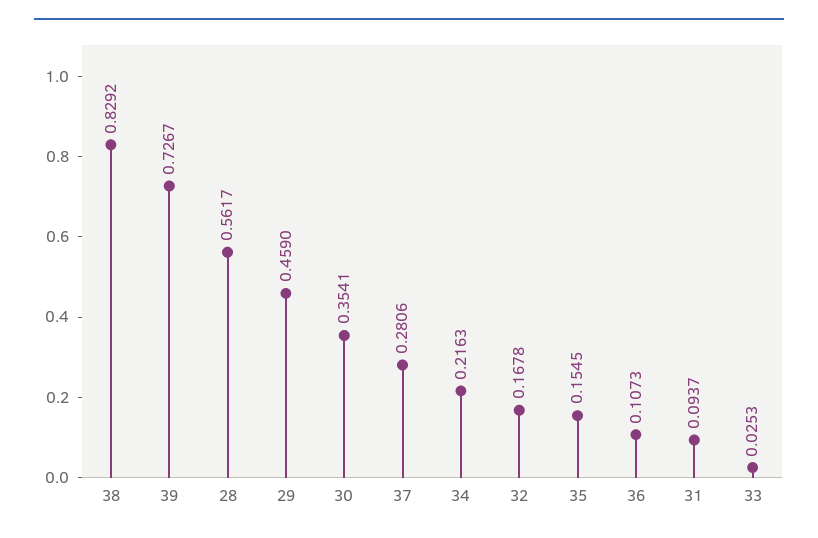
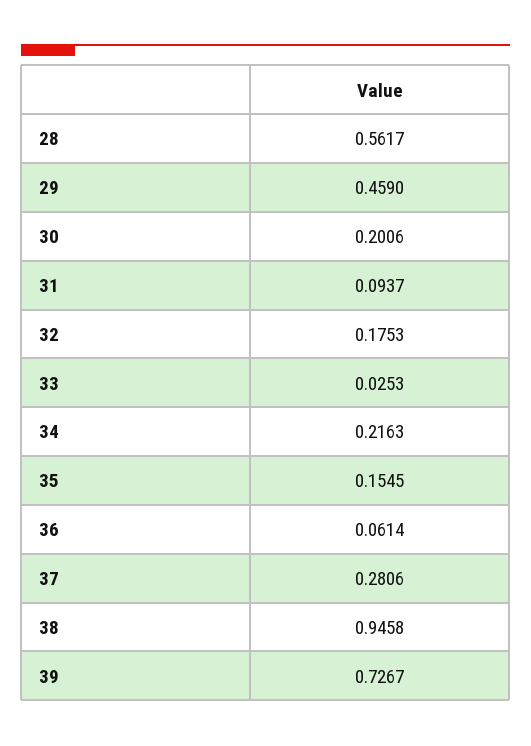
38: 0.8292 -> 0.9458
30: 0.3541 -> 0.2006
32: 0.1678 -> 0.1753
36: 0.1073 -> 0.0614

